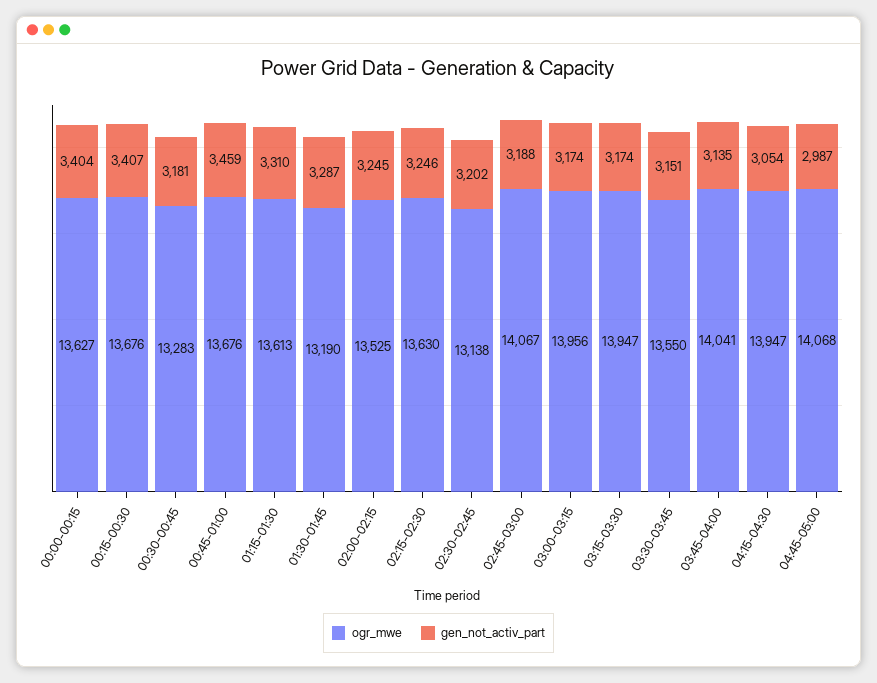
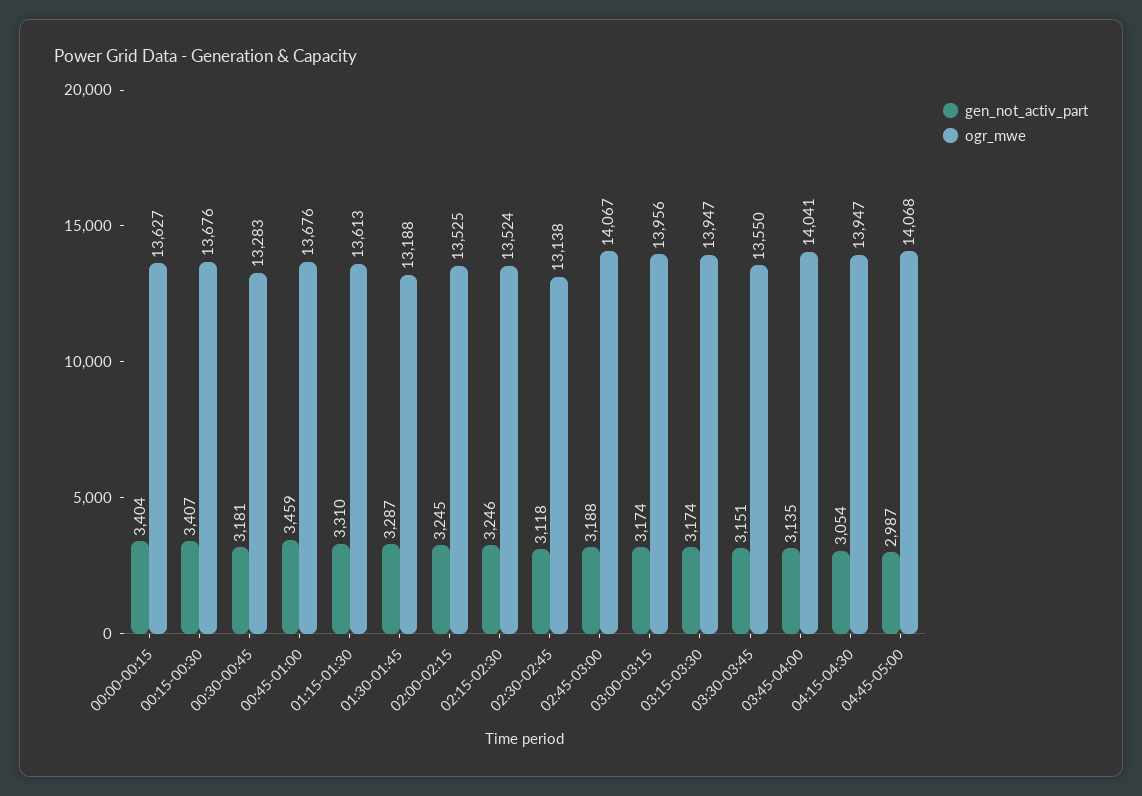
ogr_mwe, 01:30-01:45: 13190 -> 13188
ogr_mwe, 02:15-02:30: 13630 -> 13524
gen_not_activ_part, 02:30-02:45: 3202 -> 3118

